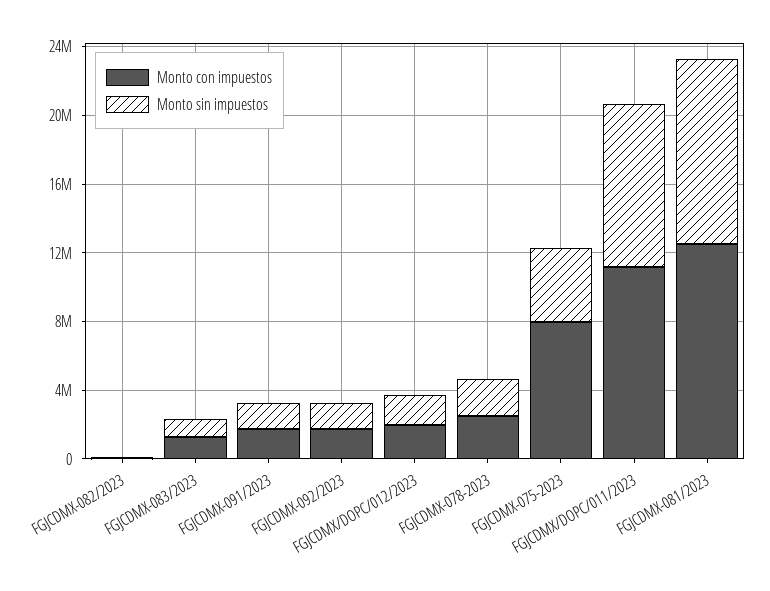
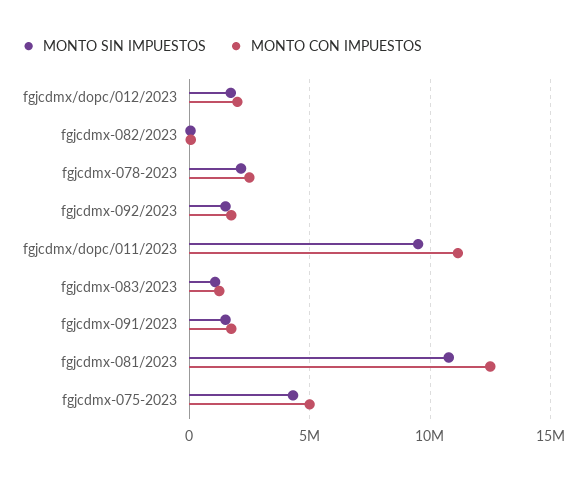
Monto con impuestos, FGJCDMX-075-2023: 8000000 -> 5000000

